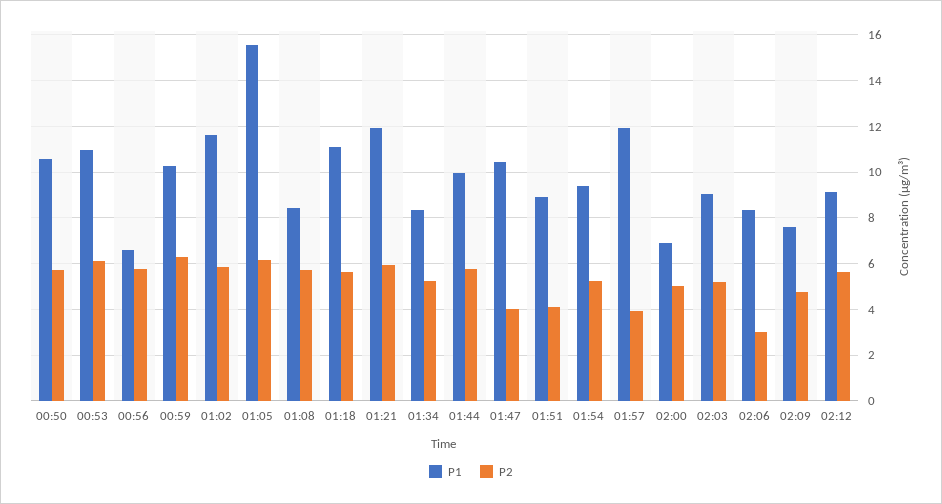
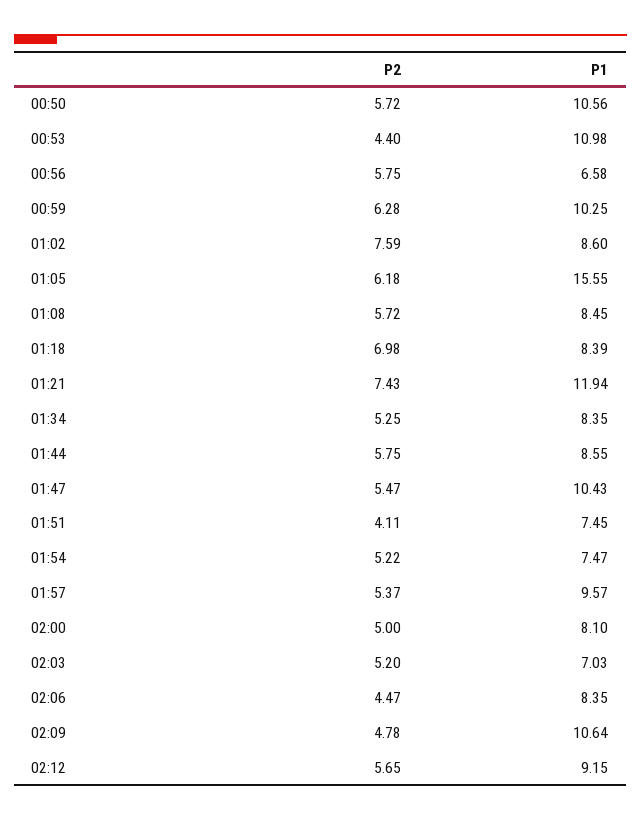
P2, 00:53: 6 -> 4.4
P1, 01:02: 11.5 -> 8.6
P2, 01:02: 6 -> 7.59
P1, 01:18: 11 -> 8.39
P2, 01:18: 5.5 -> 6.98
P2, 01:21: 6 -> 7.43
P1, 01:44: 10 -> 8.55
P2, 01:47: 4 -> 5.47
P1, 01:51: 9 -> 7.45
P1, 01:54: 9.5 -> 7.47
P1, 01:57: 12 -> 9.57
P2, 01:57: 4 -> 5.37
P1, 02:00: 7 -> 8.1
P1, 02:03: 9 -> 7.03
P2, 02:06: 3 -> 4.47
P1, 02:09: 7.5 -> 10.64

